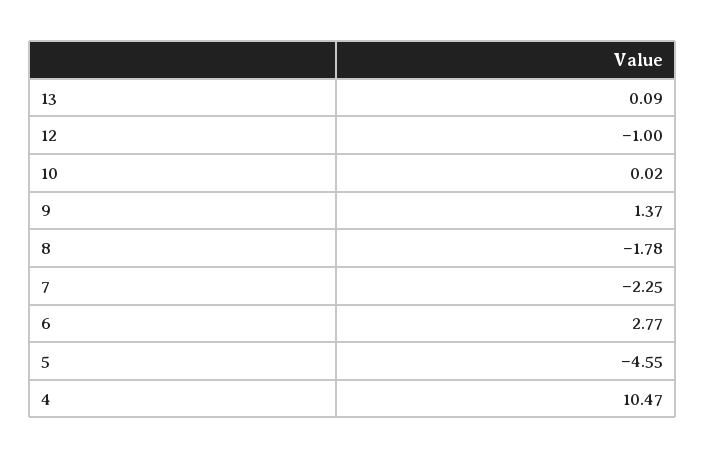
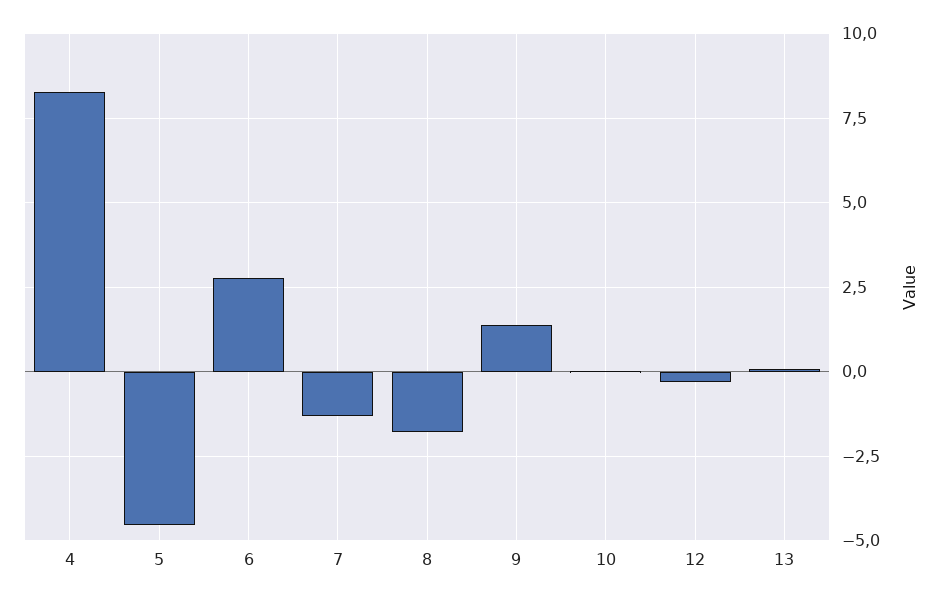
12: -1 -> -0.25
7: -2.25 -> -1.25
4: 10.47 -> 8.25

